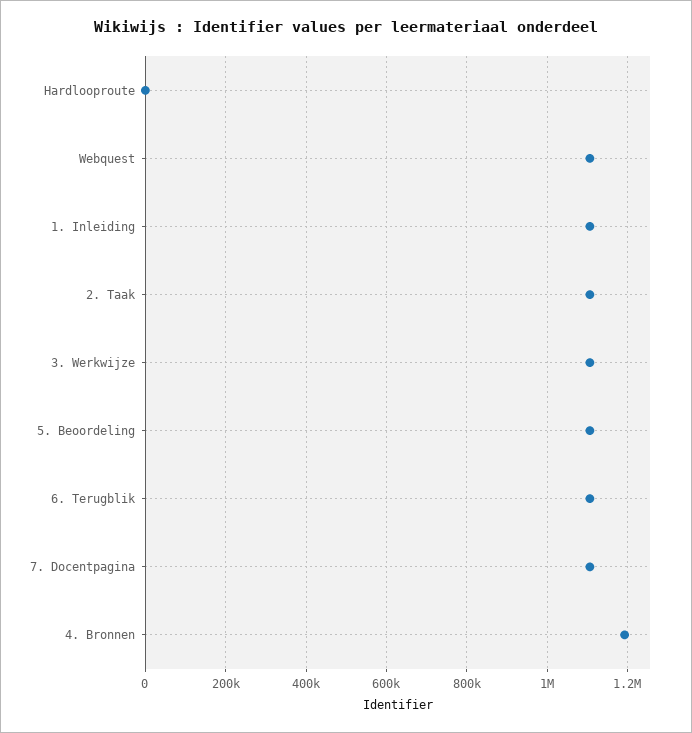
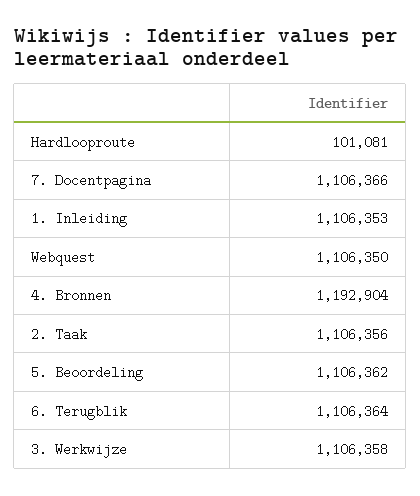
Hardlooproute: 0 -> 101081

